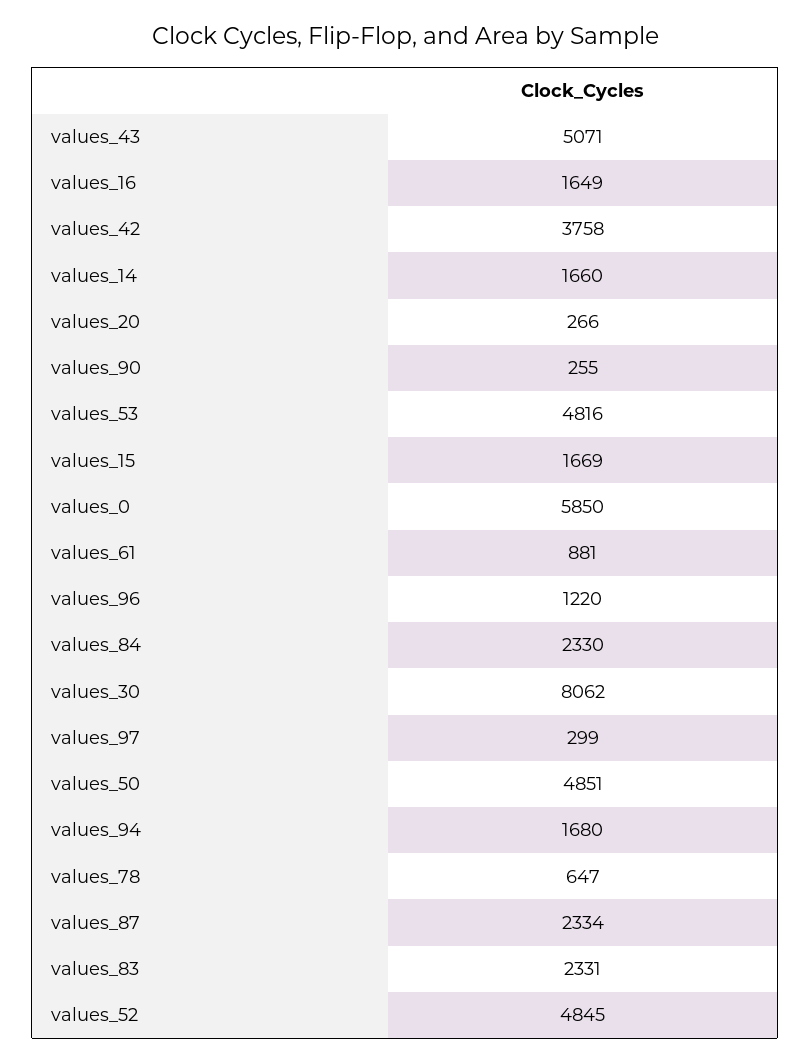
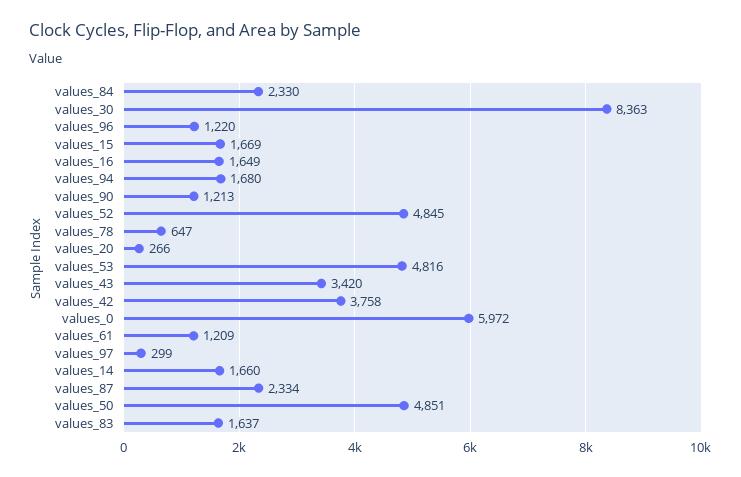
values_43: 5071 -> 3420
values_90: 255 -> 1213
values_0: 5850 -> 5972
values_61: 881 -> 1209
values_30: 8062 -> 8363
values_83: 2331 -> 1637

